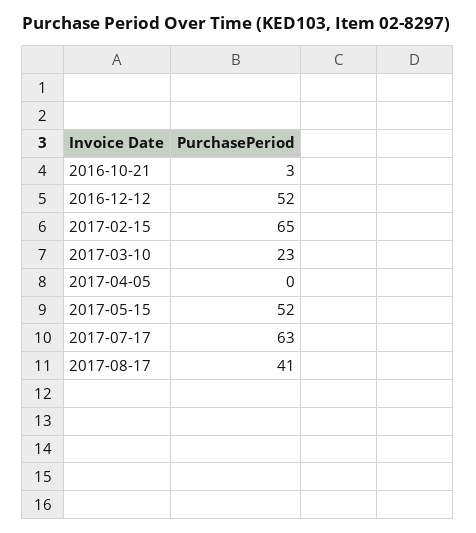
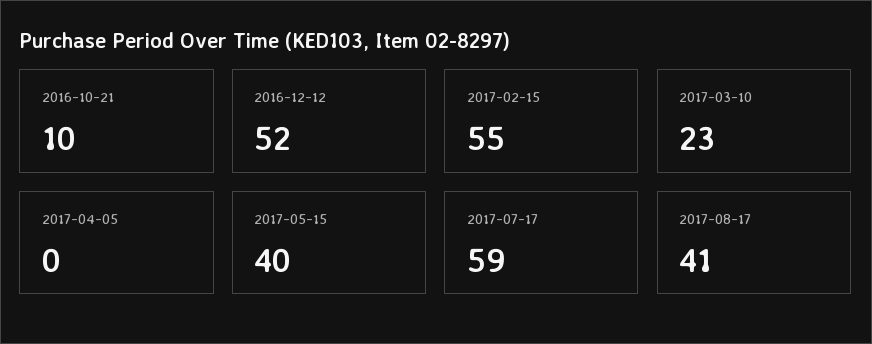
2016-10-21: 3 -> 10
2017-02-15: 65 -> 55
2017-05-15: 52 -> 40
2017-07-17: 63 -> 59

